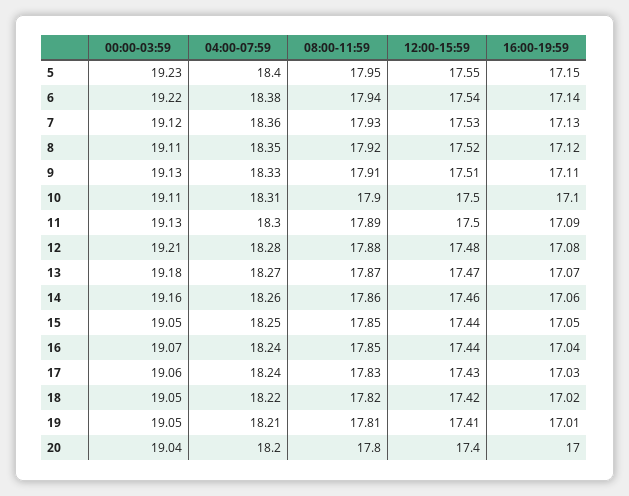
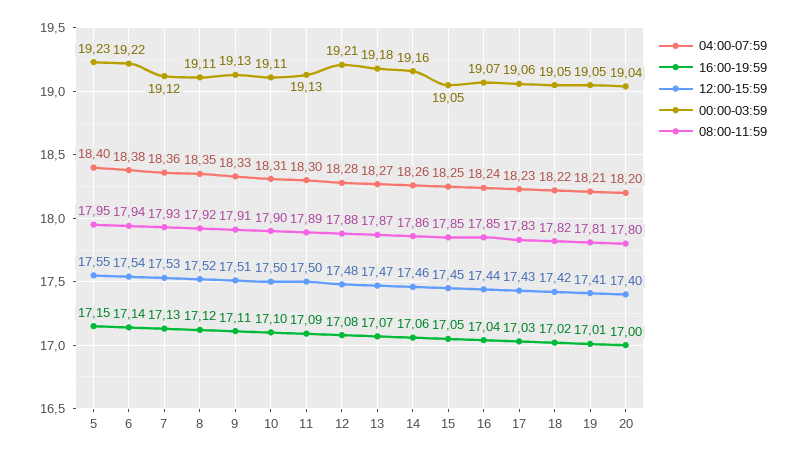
12:00-15:59, 15: 17.44 -> 17.45
04:00-07:59, 17: 18.24 -> 18.23

